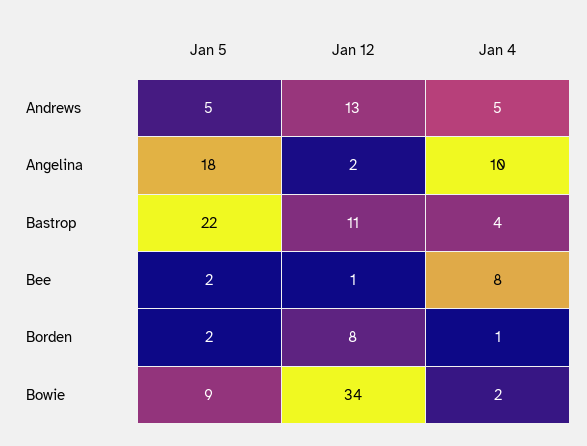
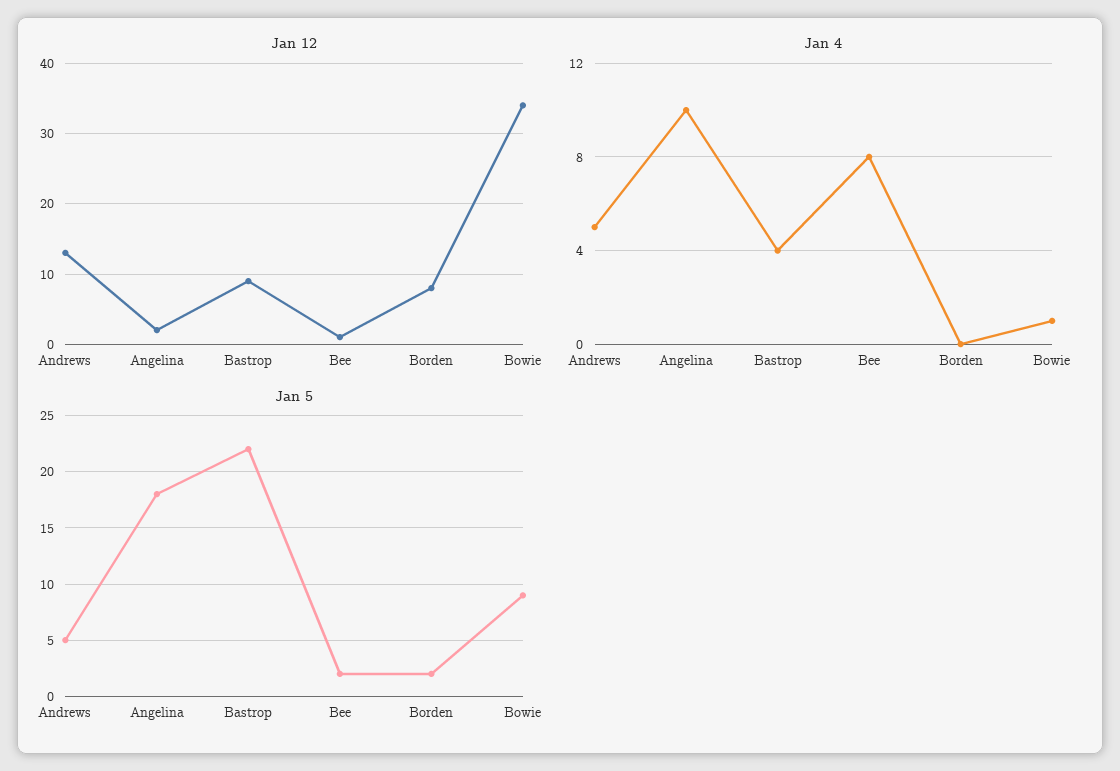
Jan 12, Bastrop: 11 -> 9
Jan 4, Borden: 1 -> 0
Jan 4, Bowie: 2 -> 1

